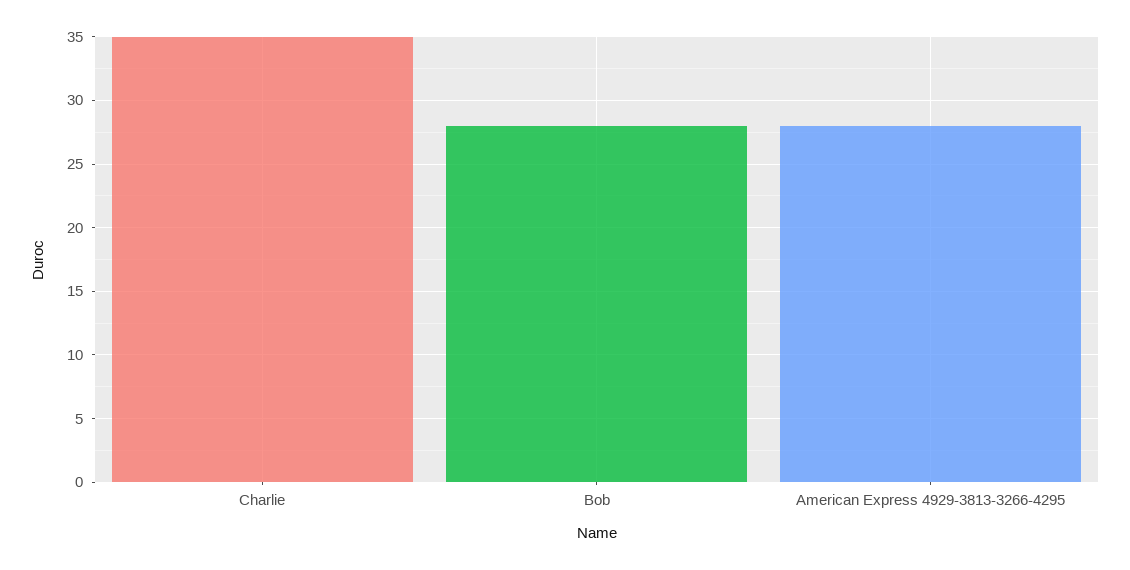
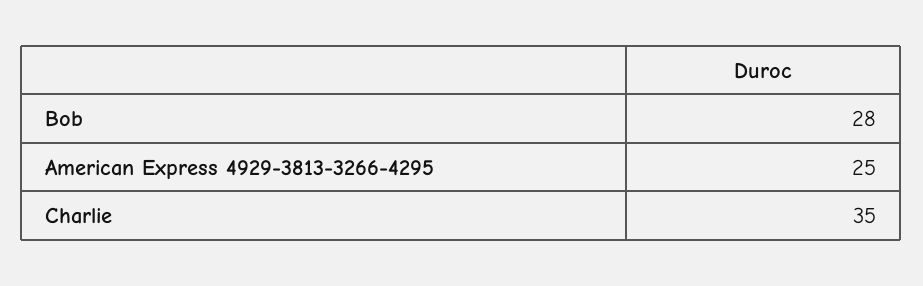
American Express 4929-3813-3266-4295: 28 -> 25

